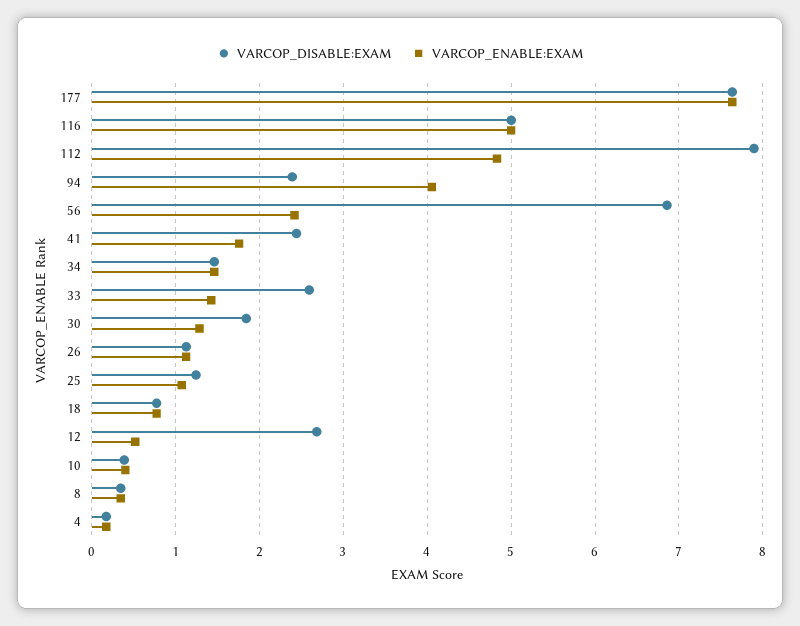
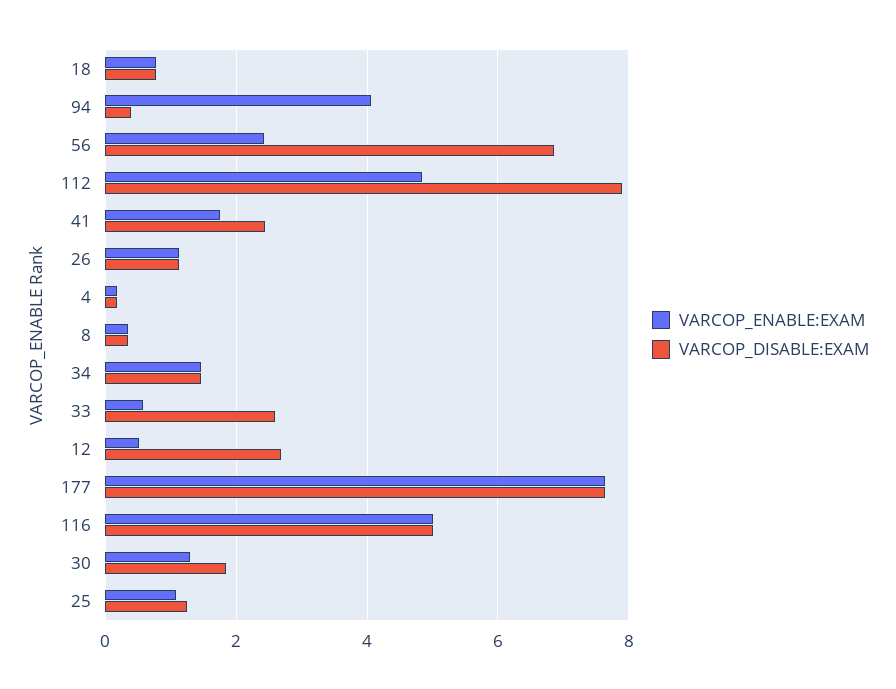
VARCOP_DISABLE:EXAM, 94: 2.4 -> 0.4
VARCOP_ENABLE:EXAM, 33: 1.4 -> 0.6
VARCOP_DISABLE:EXAM, 10: 0.4 -> none
VARCOP_ENABLE:EXAM, 10: 0.4 -> none

